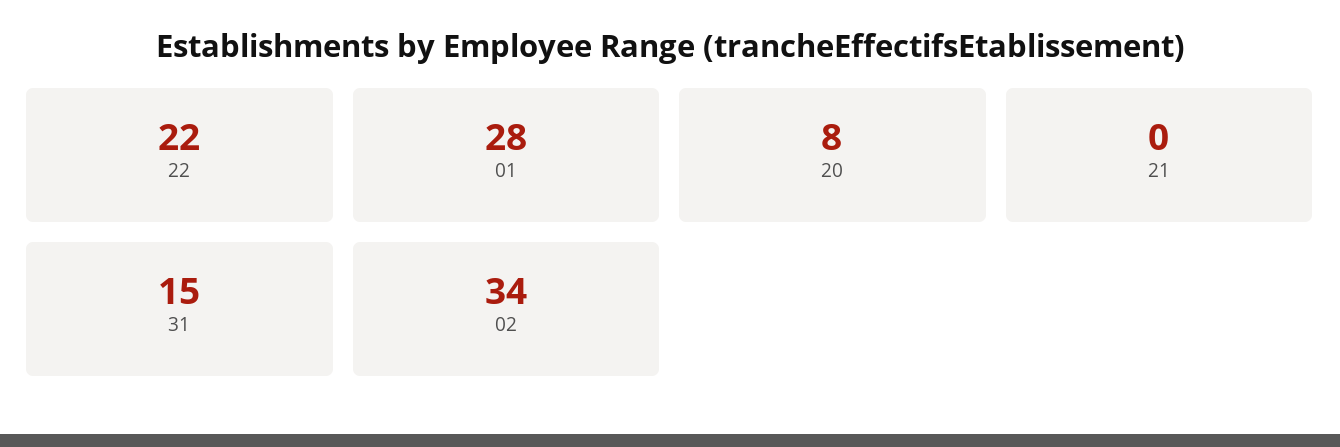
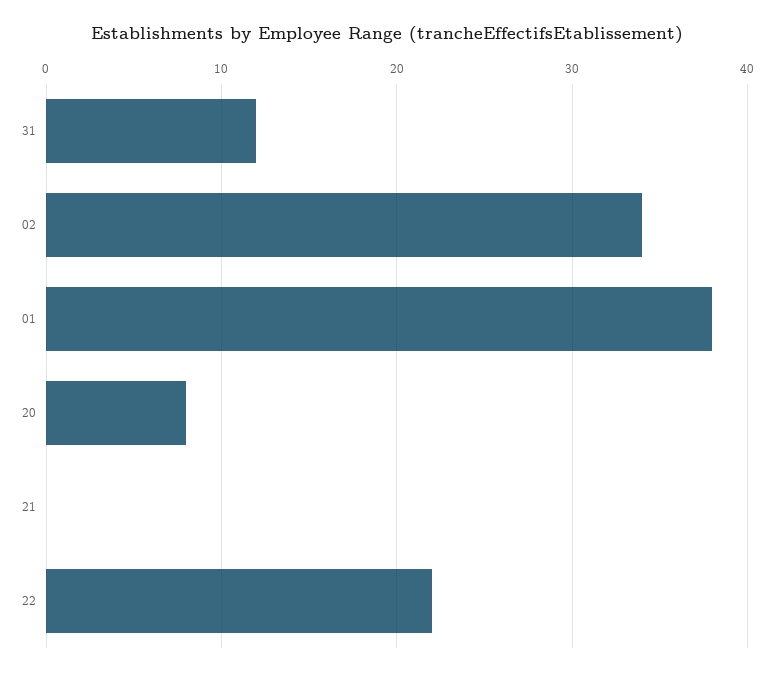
01: 28 -> 38
31: 15 -> 12

